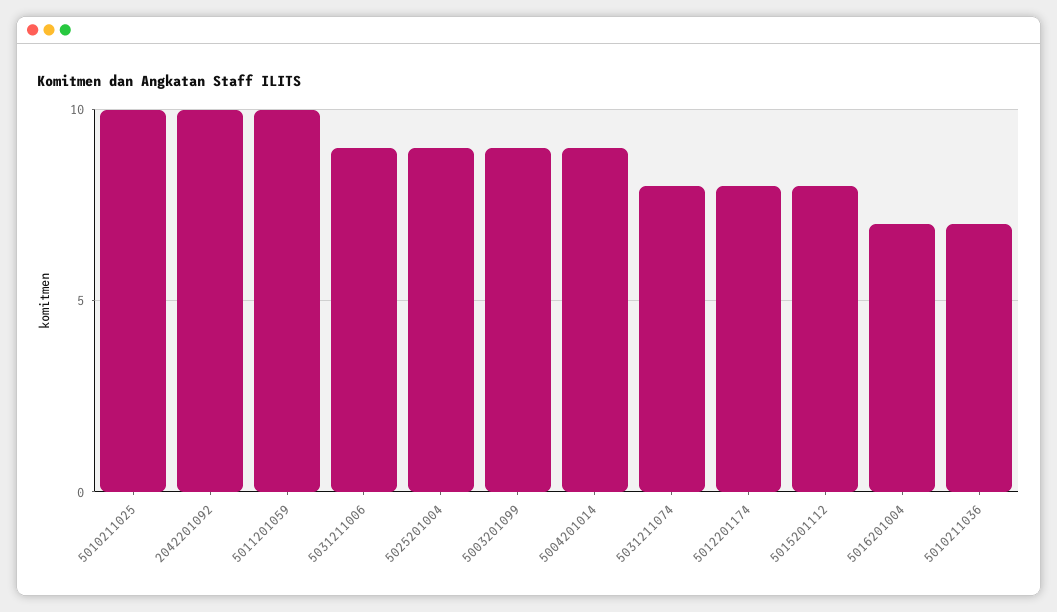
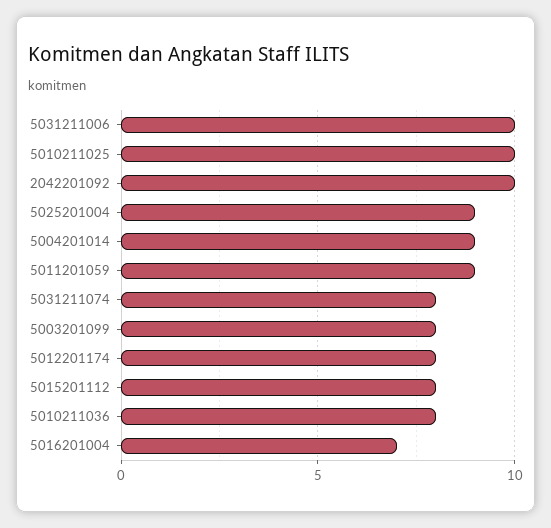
5011201059: 10 -> 9
5031211006: 9 -> 10
5003201099: 9 -> 8
5010211036: 7 -> 8

